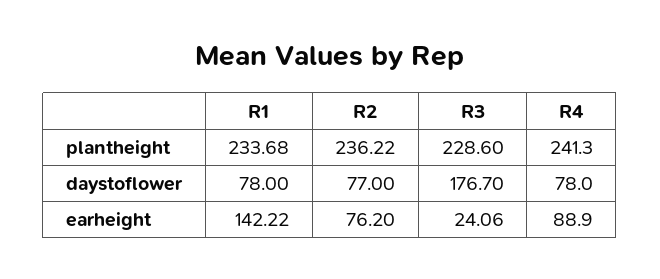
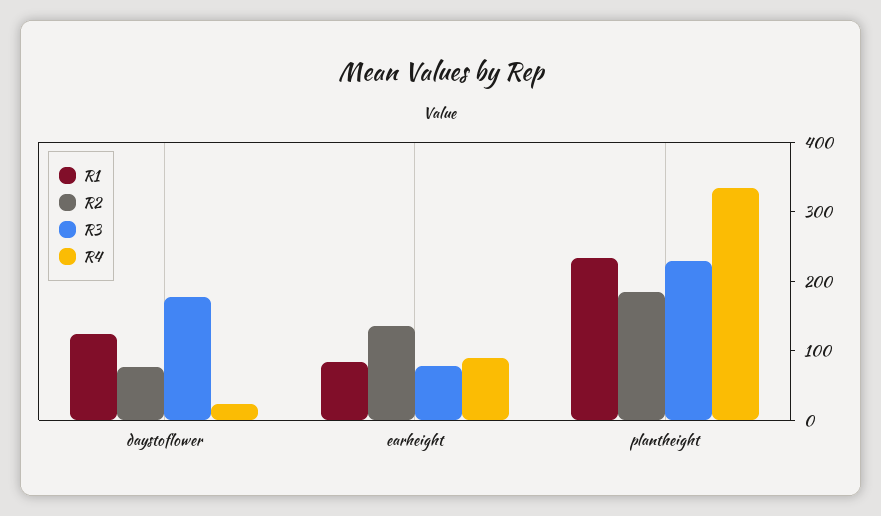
R2, plantheight: 236.22 -> 180
R4, plantheight: 241.3 -> 340
R1, daystoflower: 78 -> 120
R4, daystoflower: 78 -> 20
R1, earheight: 142.22 -> 80
R2, earheight: 76.2 -> 140
R3, earheight: 24.06 -> 80

